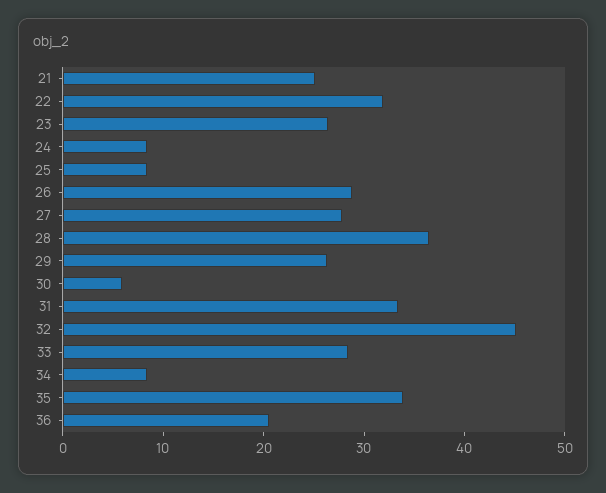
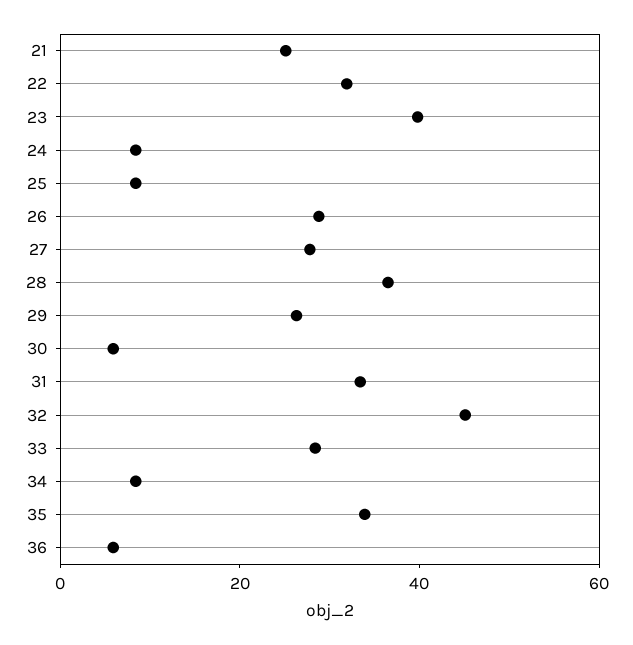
23: 26 -> 40
36: 20 -> 5

